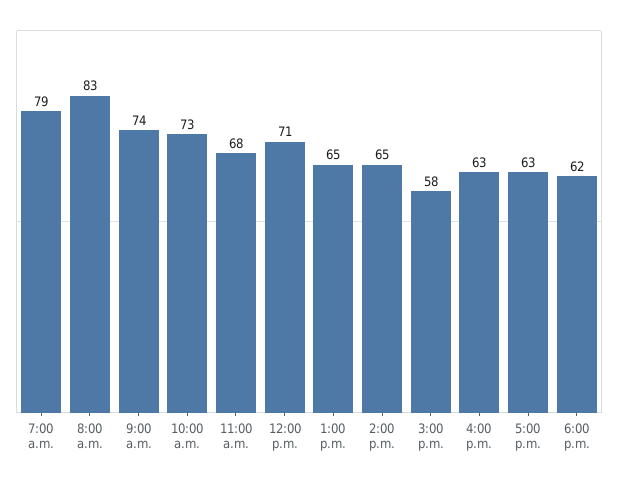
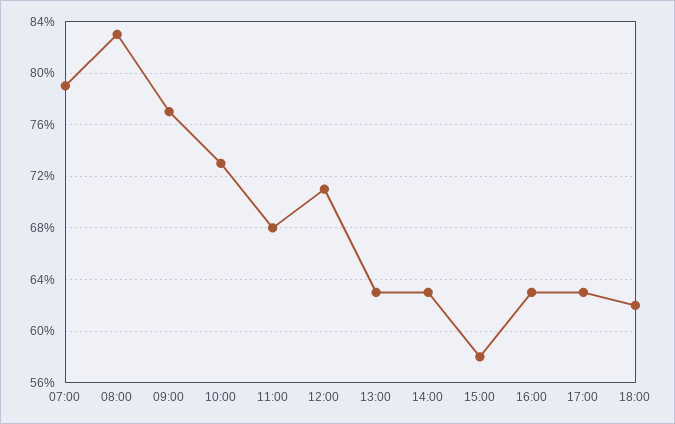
9:00 a.m.: 74 -> 77
1:00 p.m.: 65 -> 63
2:00 p.m.: 65 -> 63

